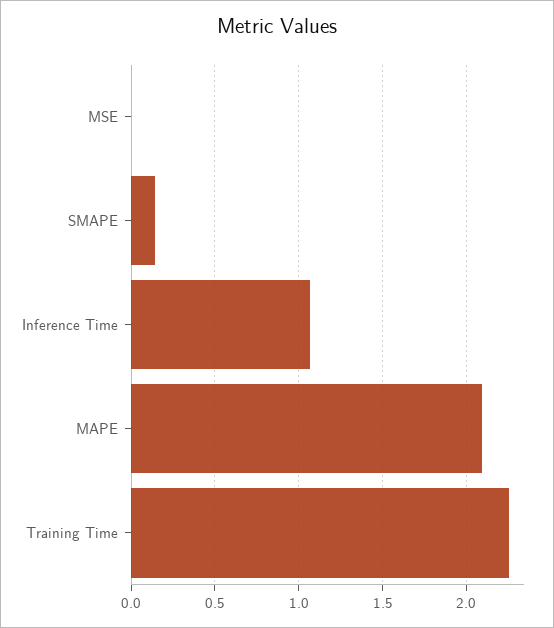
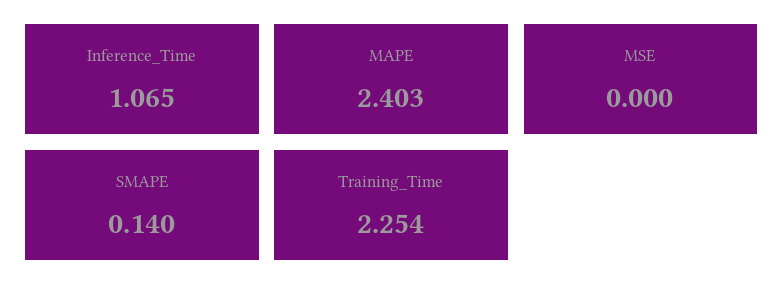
MAPE: 2.1 -> 2.403

